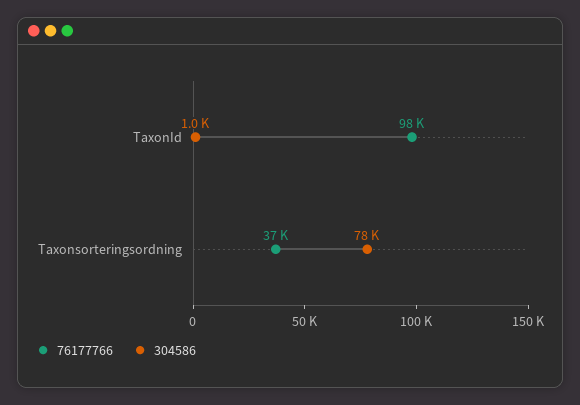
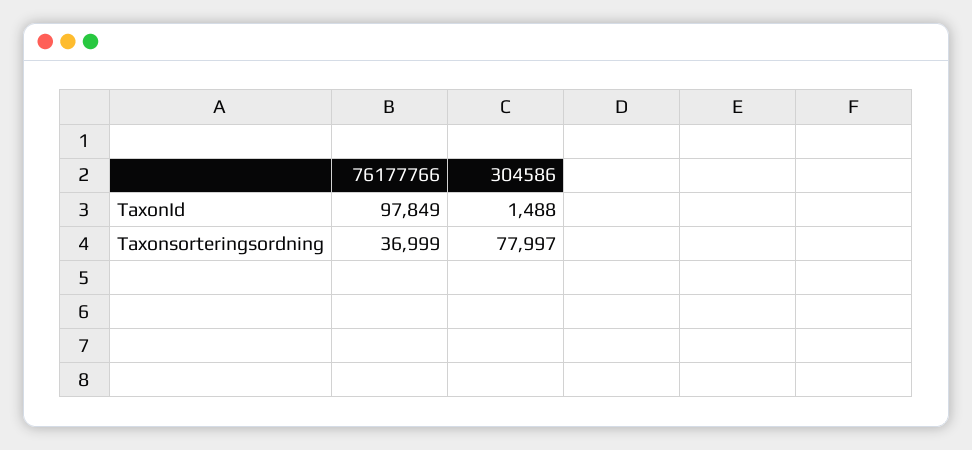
304586, TaxonId: 1000 -> 1488

